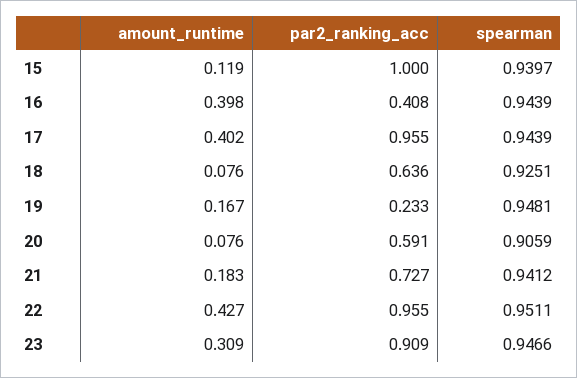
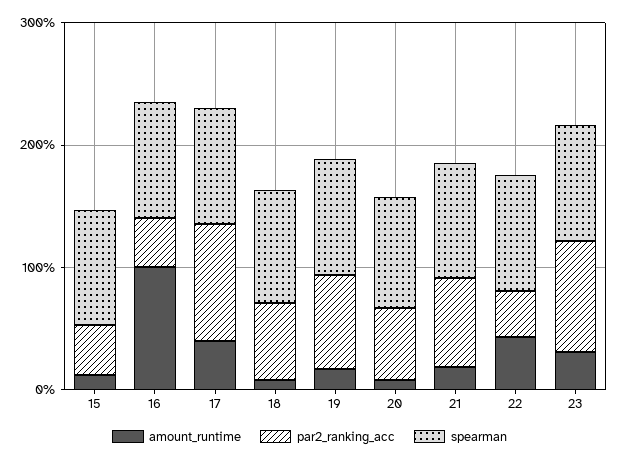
par2_ranking_acc, 15: 1 -> 0.4
amount_runtime, 16: 0.398 -> 1
par2_ranking_acc, 19: 0.233 -> 0.8
par2_ranking_acc, 22: 0.955 -> 0.4

